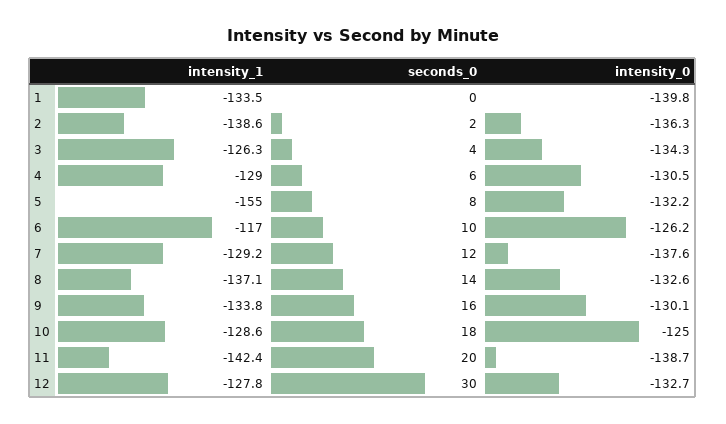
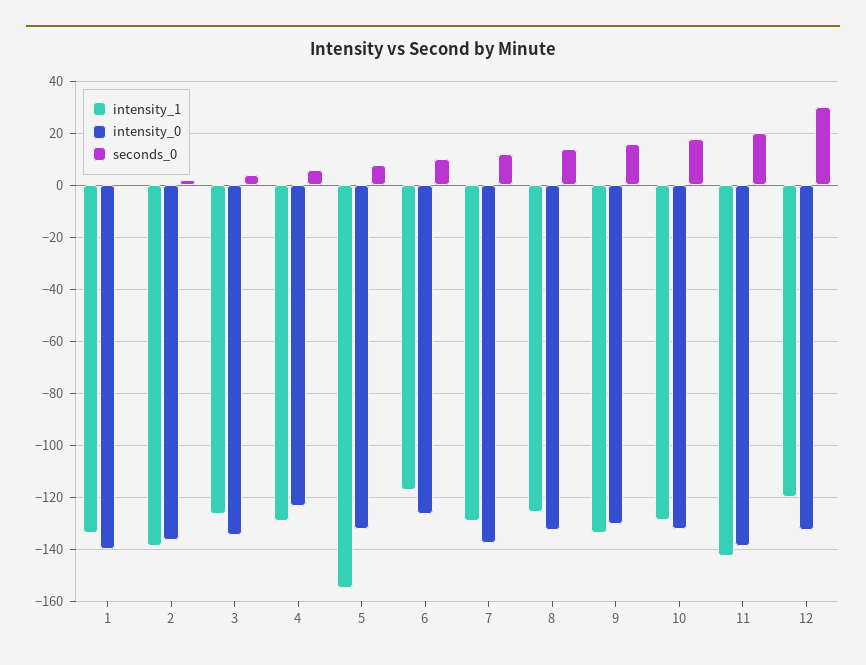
intensity_0, 4: -130.5 -> -122.5
intensity_1, 8: -137.1 -> -125
intensity_0, 10: -125 -> -132.5
intensity_1, 12: -127.8 -> -120

